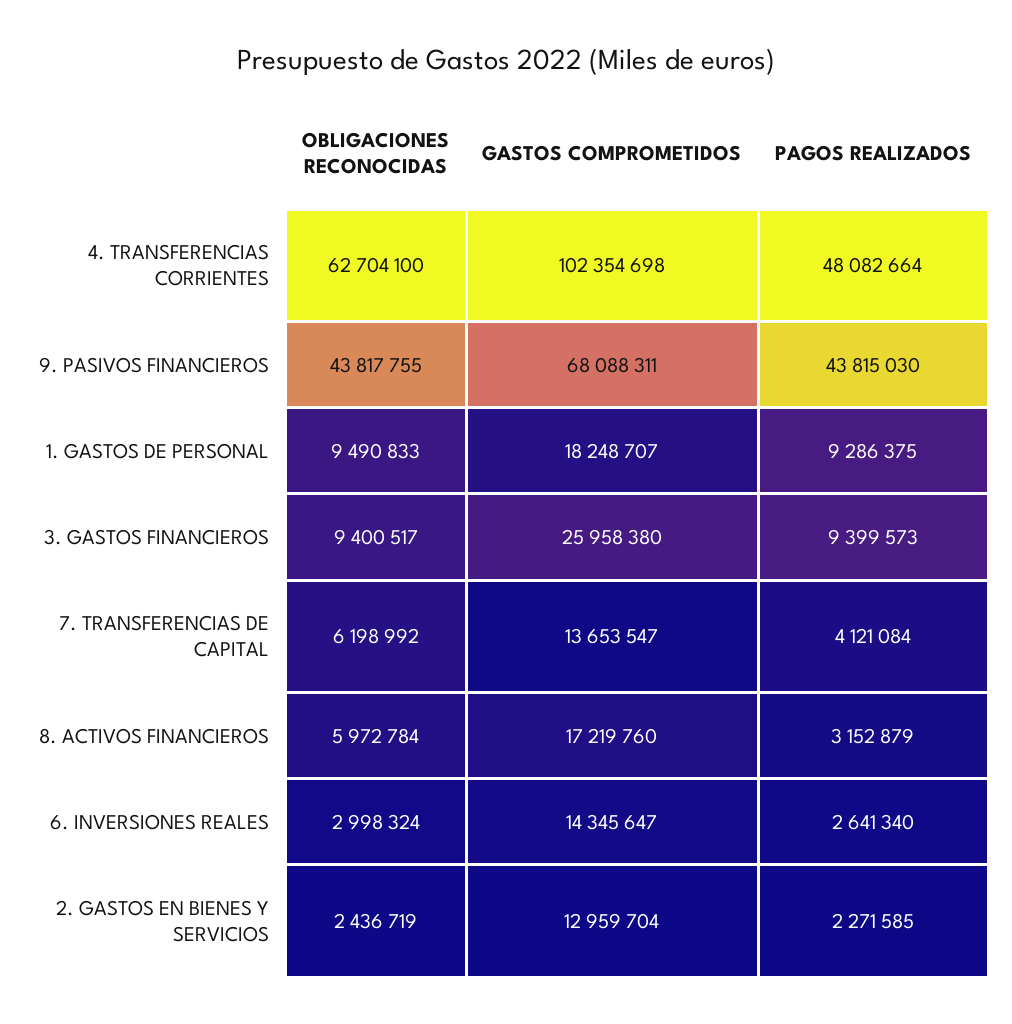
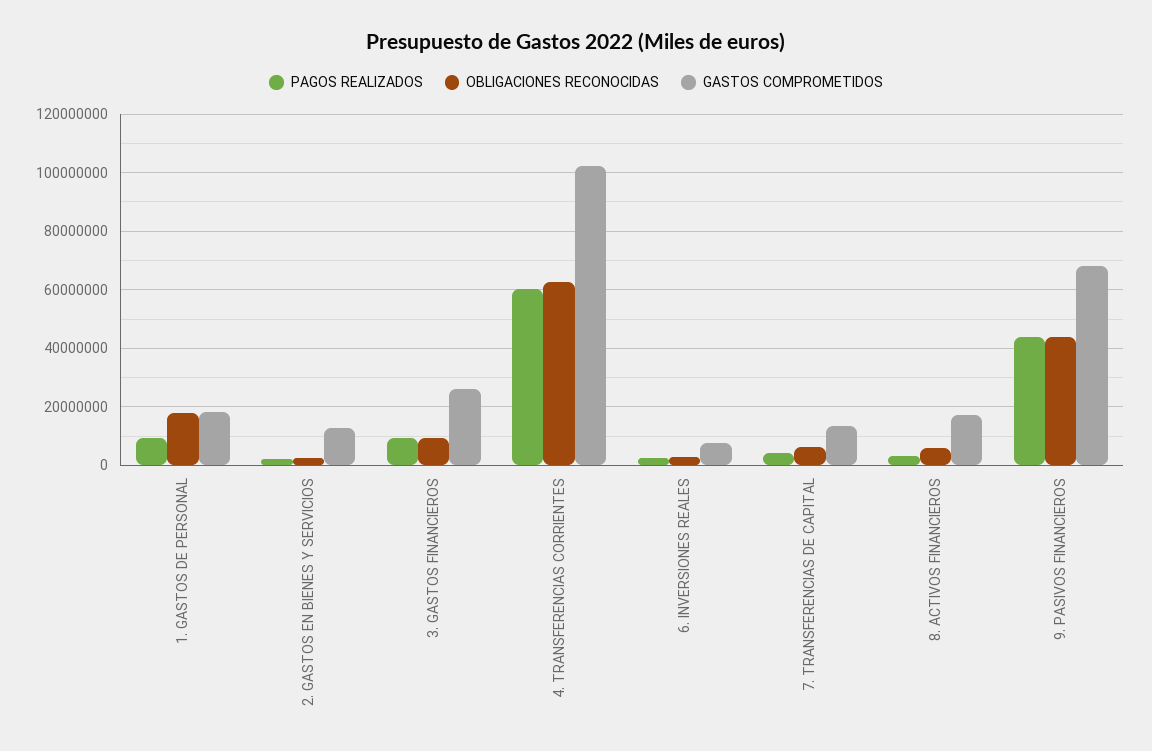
PAGOS REALIZADOS, 4. TRANSFERENCIAS CORRIENTES: 48082664 -> 60000000
OBLIGACIONES RECONOCIDAS, 1. GASTOS DE PERSONAL: 9490833 -> 17500000
GASTOS COMPROMETIDOS, 6. INVERSIONES REALES: 14345647 -> 7500000

